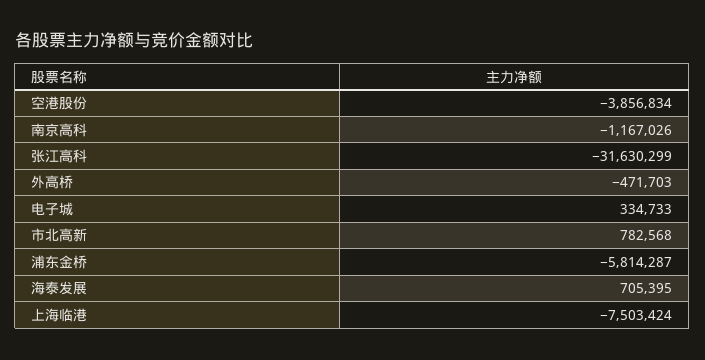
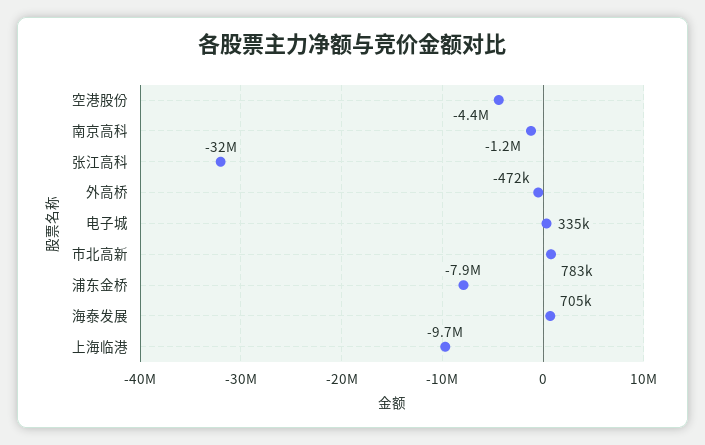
空港股份: -3856834 -> -4400000
浦东金桥: -5814287 -> -7900000
上海临港: -7503424 -> -9700000

